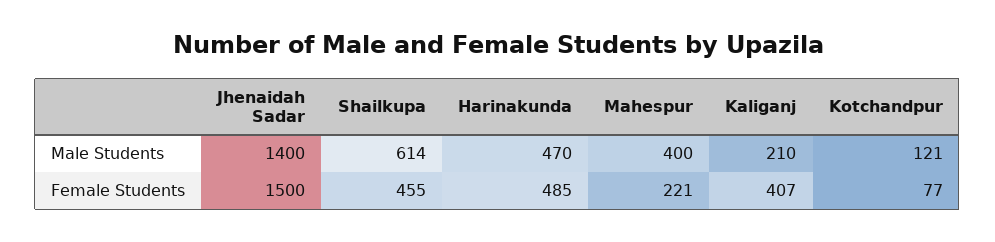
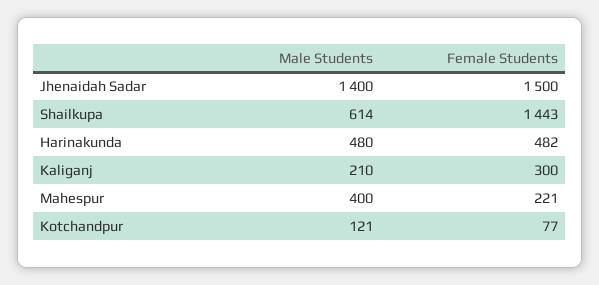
Harinakunda, Male Students: 470 -> 480
Shailkupa, Female Students: 455 -> 1443
Harinakunda, Female Students: 485 -> 482
Kaliganj, Female Students: 407 -> 300

